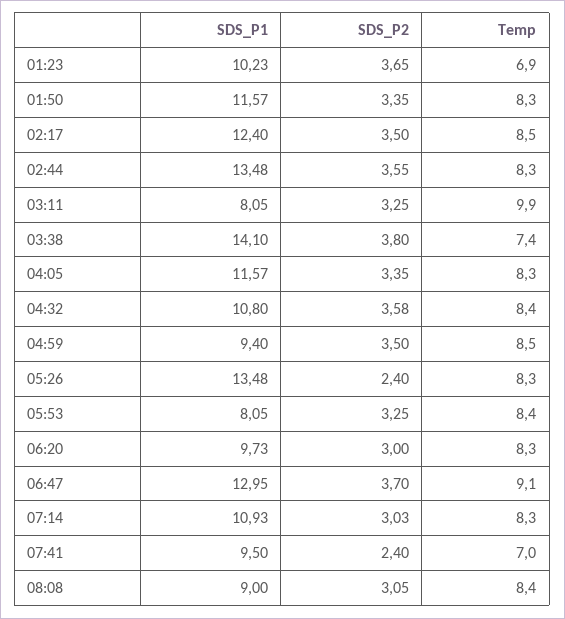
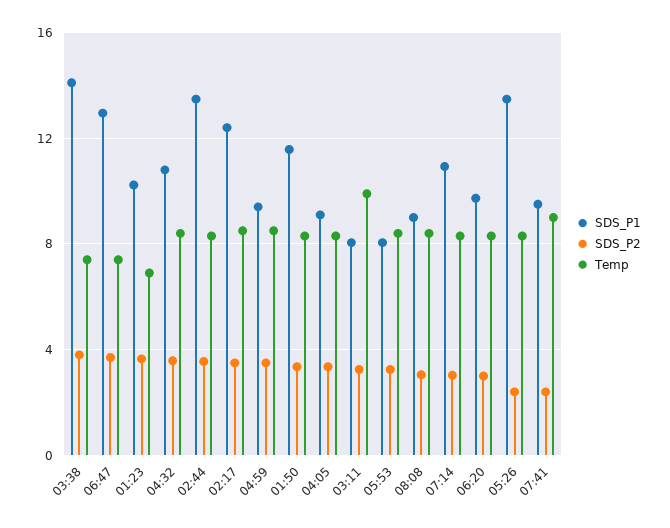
SDS_P1, 04:05: 11.57 -> 9
Temp, 06:47: 9.1 -> 7.5
Temp, 07:41: 7 -> 9

